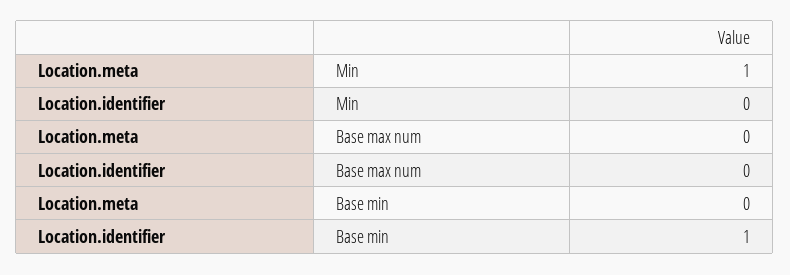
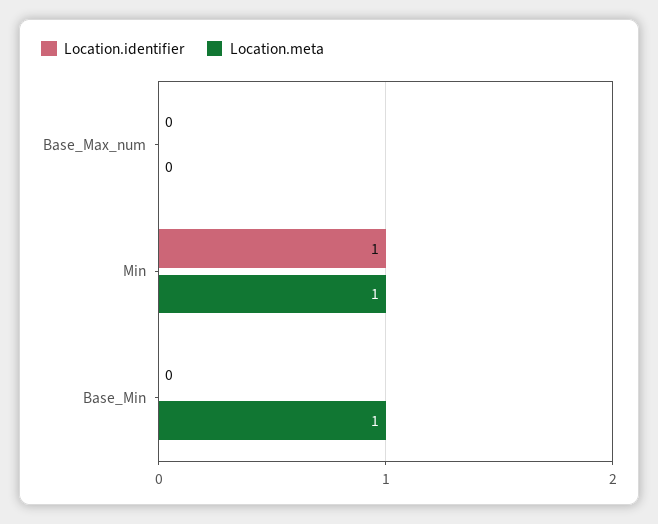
Location.identifier, Min: 0 -> 1
Location.meta, Base min: 0 -> 1
Location.identifier, Base min: 1 -> 0

